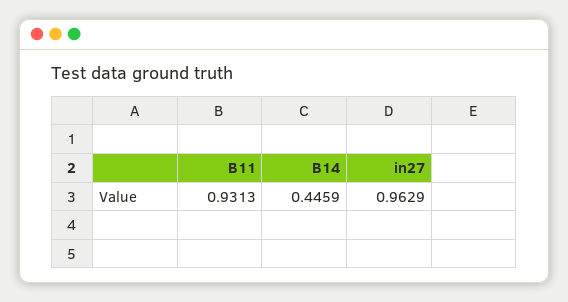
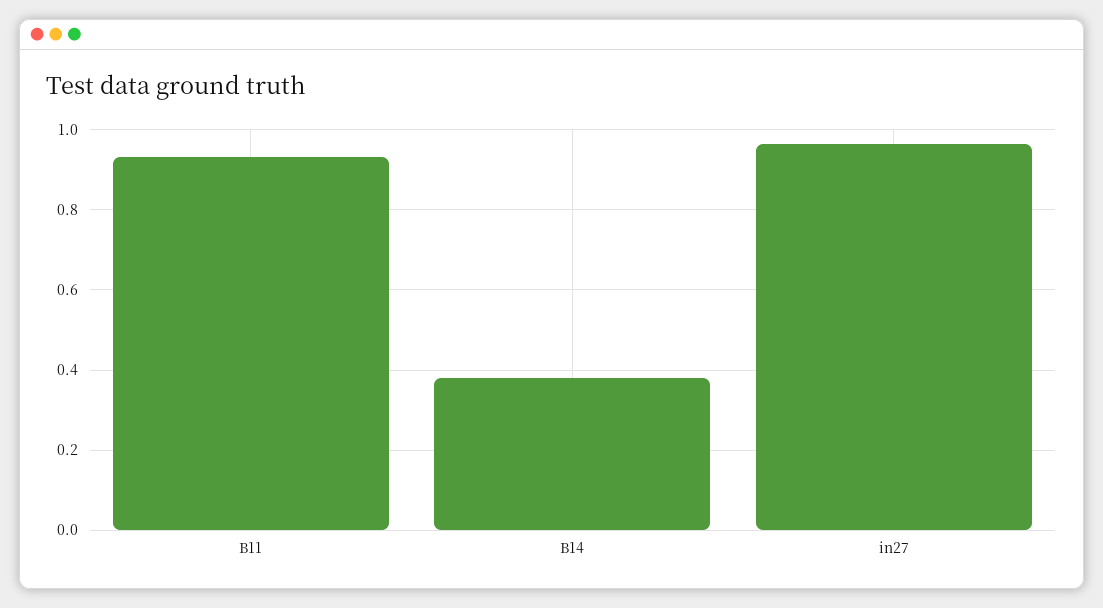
B14: 0.4459 -> 0.38

